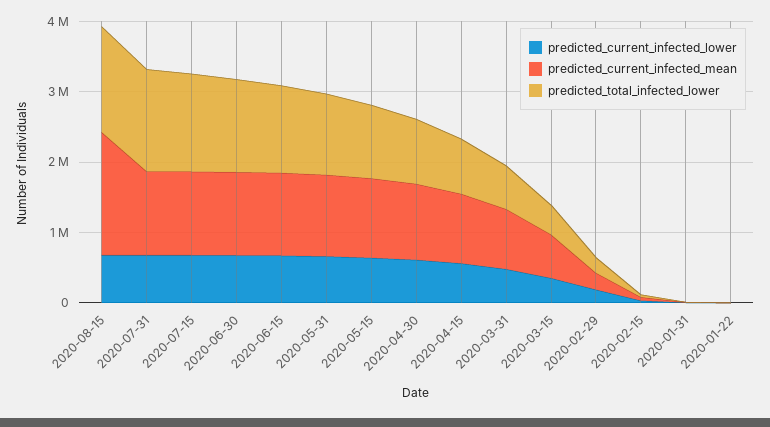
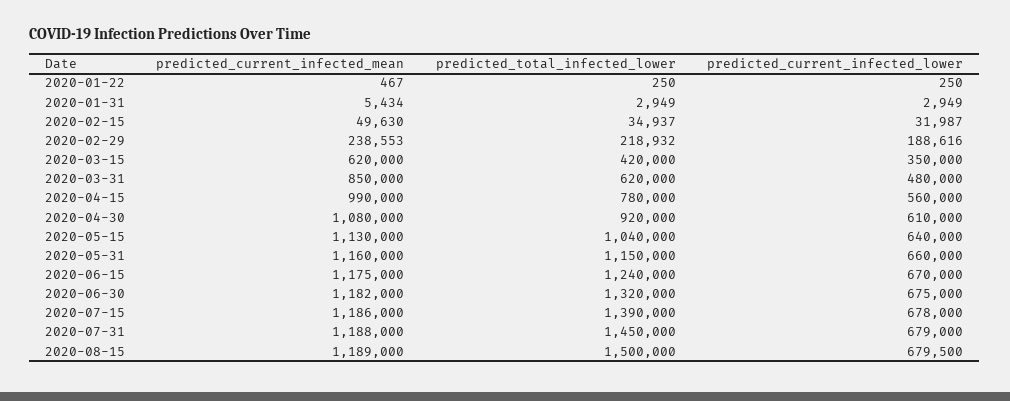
predicted_current_infected_mean, 2020-08-15: 1800000 -> 1189000

